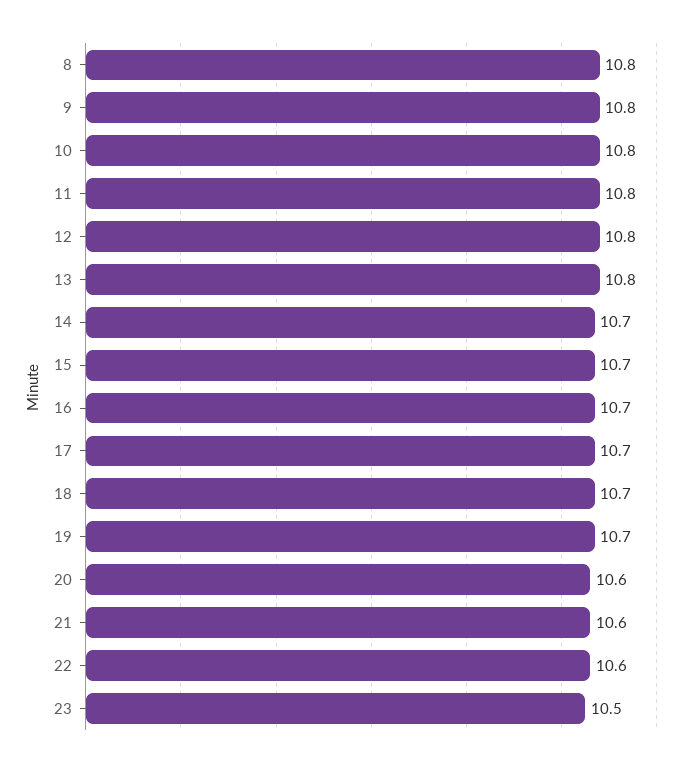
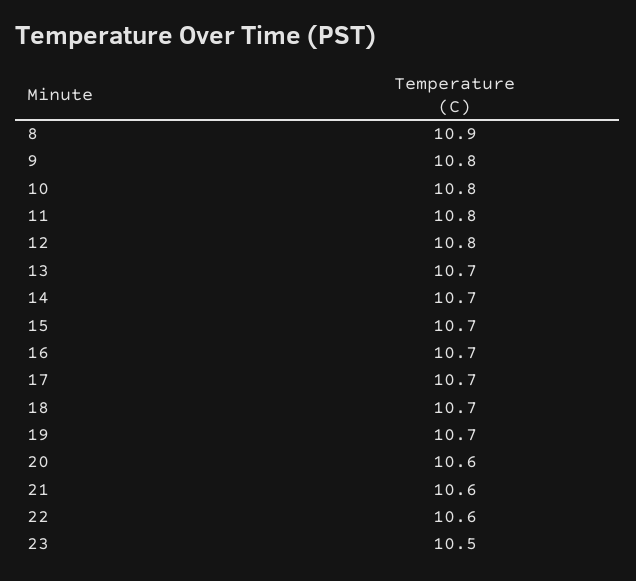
8: 10.8 -> 10.9
13: 10.8 -> 10.7

